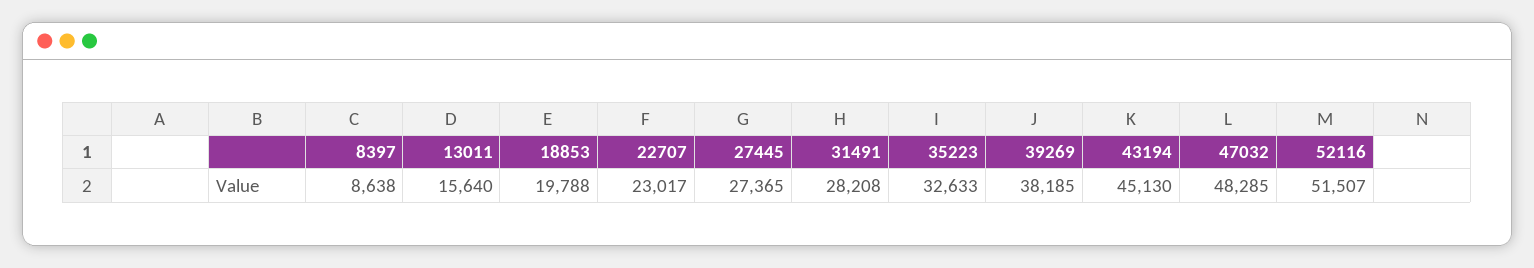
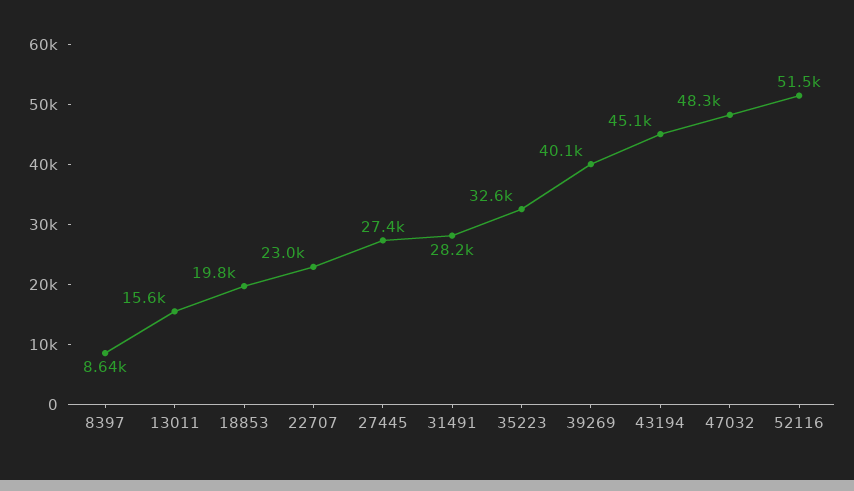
39269: 38185 -> 40100

